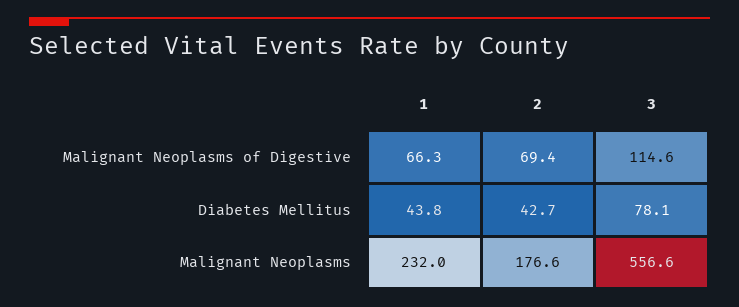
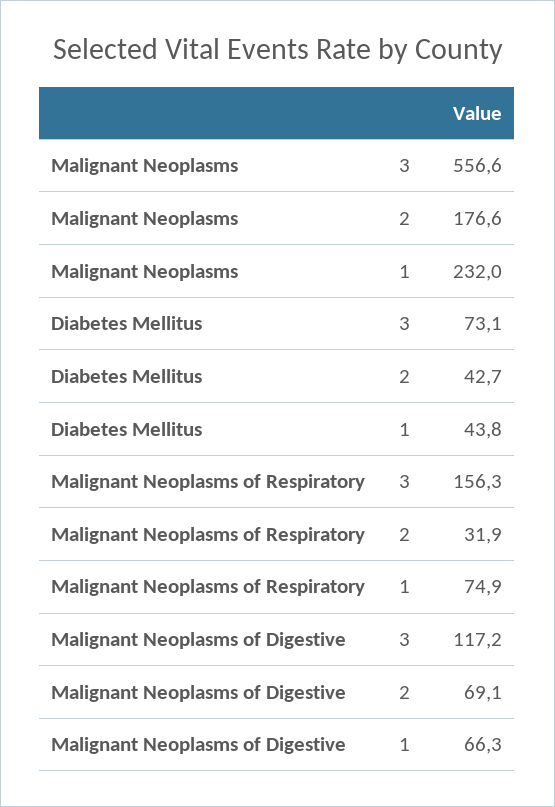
2, Malignant Neoplasms of Digestive: 69.4 -> 69.1
3, Malignant Neoplasms of Digestive: 114.6 -> 117.2
3, Diabetes Mellitus: 78.1 -> 73.1
3, Malignant Neoplasms of Respiratory: none -> 156.3
2, Malignant Neoplasms of Respiratory: none -> 31.9
1, Malignant Neoplasms of Respiratory: none -> 74.9

